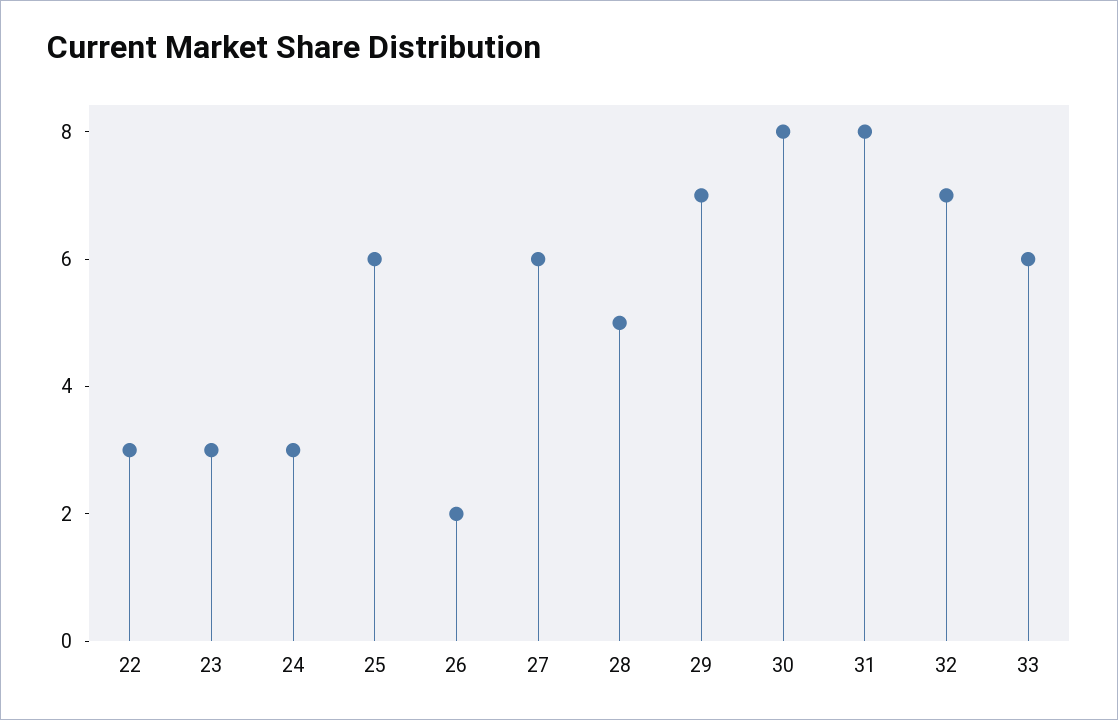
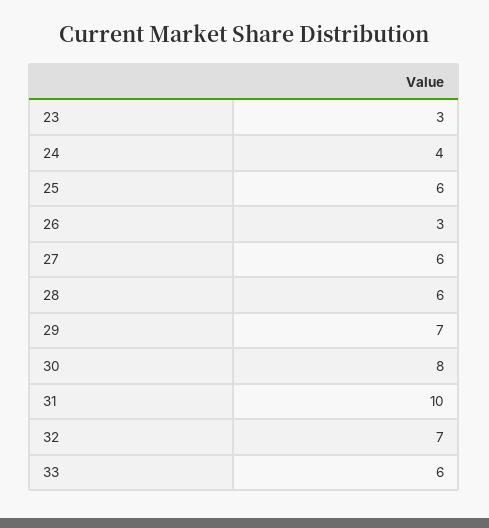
22: 3 -> none
24: 3 -> 4
26: 2 -> 3
28: 5 -> 6
31: 8 -> 10

